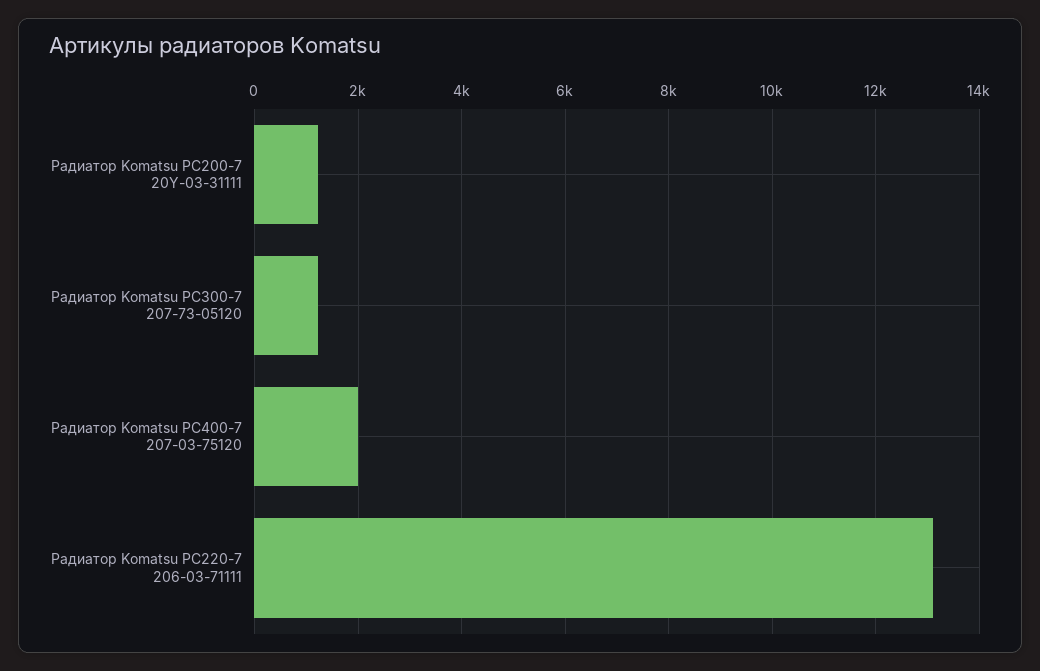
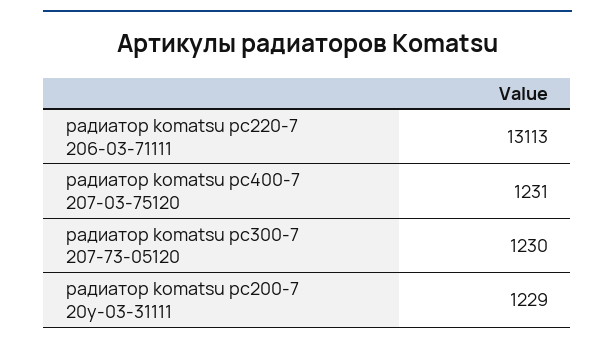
Радиатор Komatsu PC400-7 207-03-75120: 2000 -> 1231

